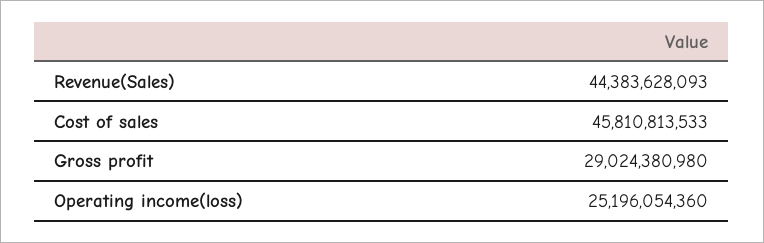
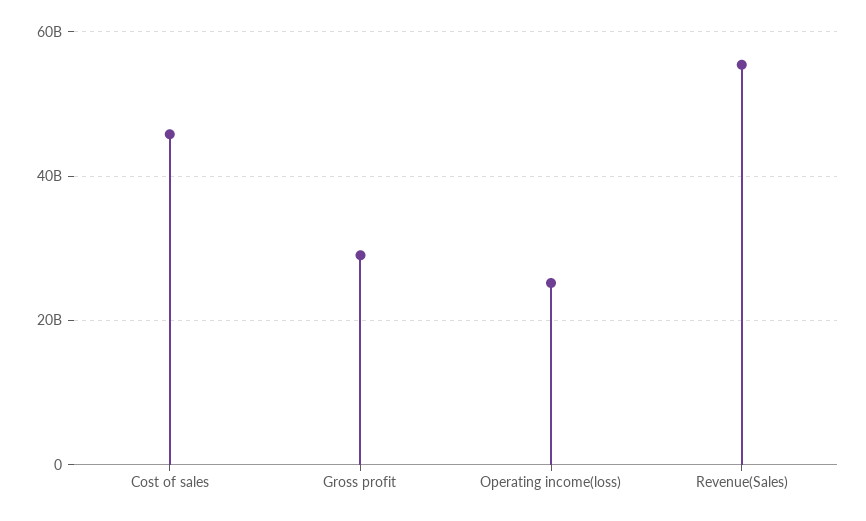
Revenue(Sales): 44383628093 -> 56000000000

